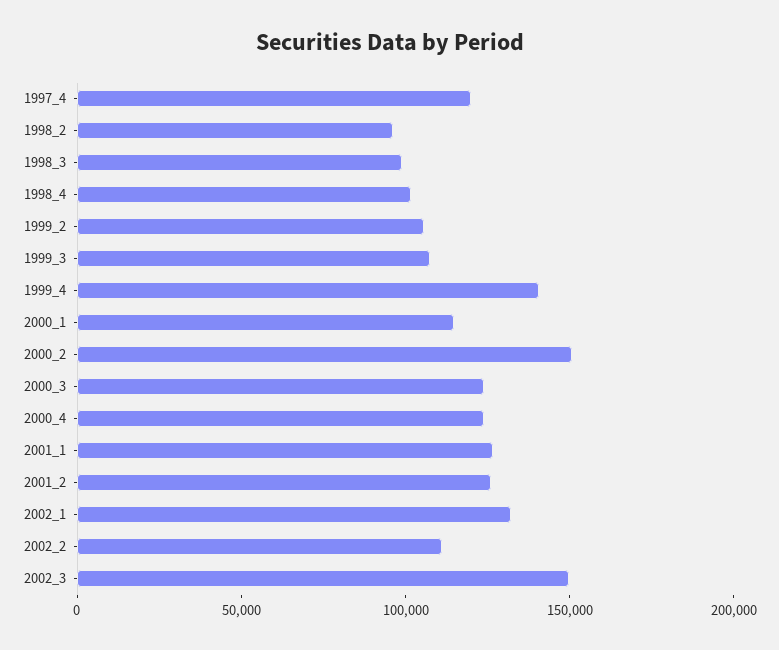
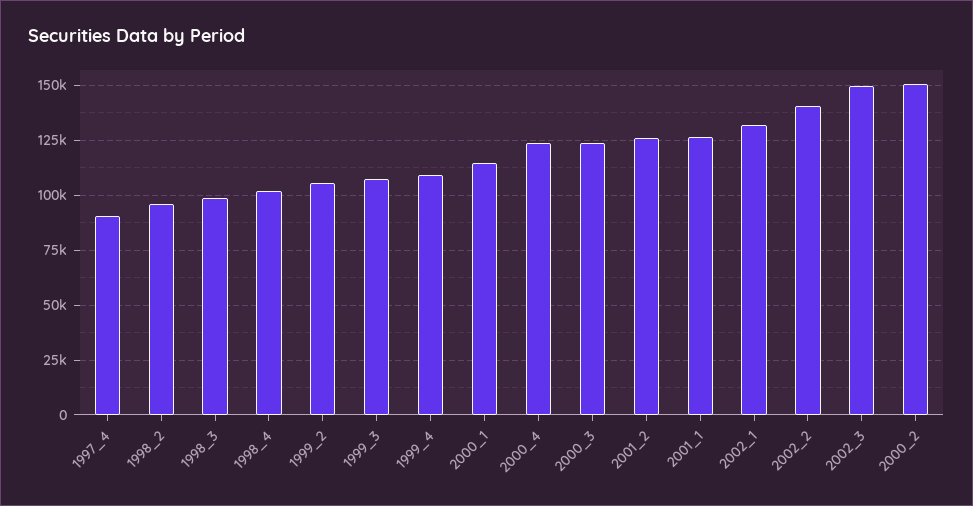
1997_4: 120000 -> 90000
1999_4: 140000 -> 110000
2002_2: 110000 -> 140000

